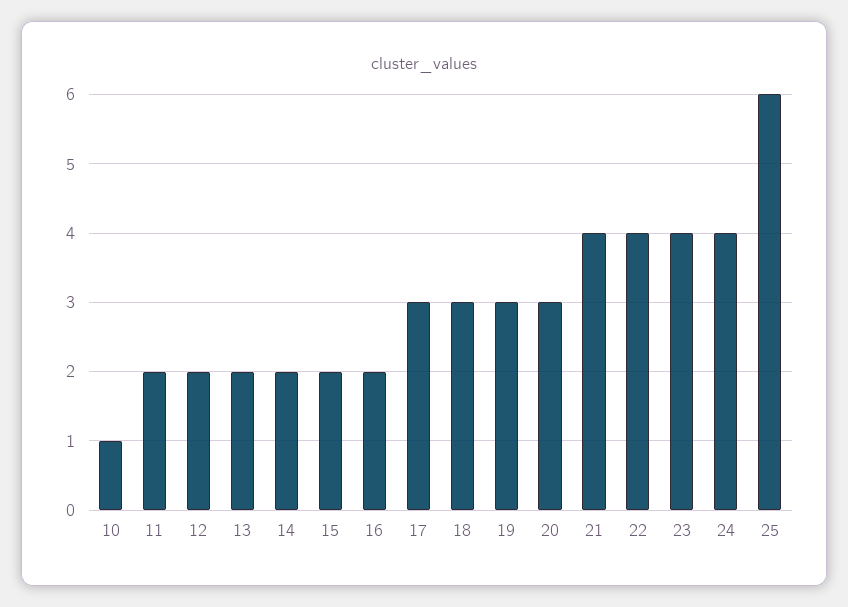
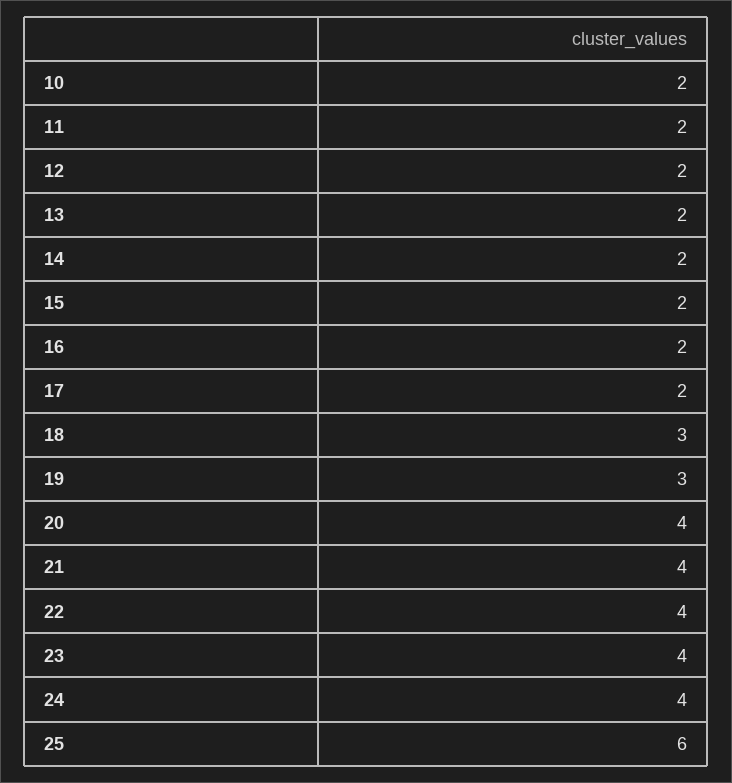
10: 1 -> 2
17: 3 -> 2
20: 3 -> 4

